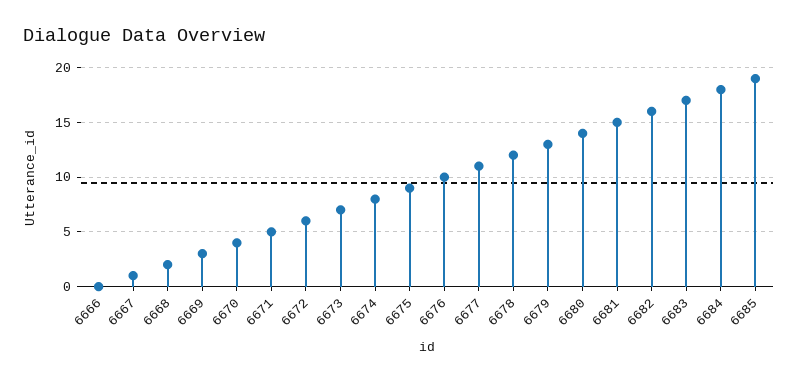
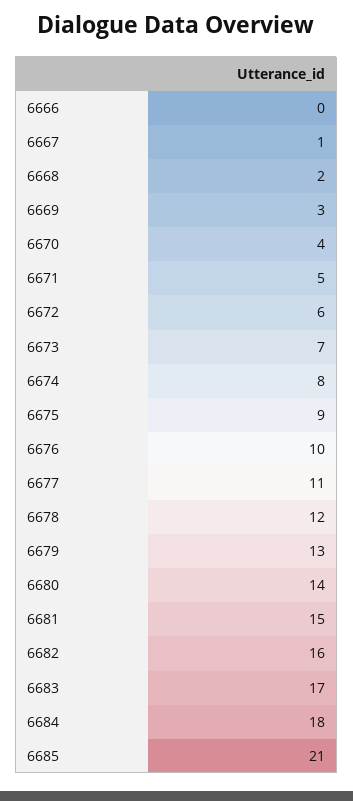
6685: 19 -> 21

